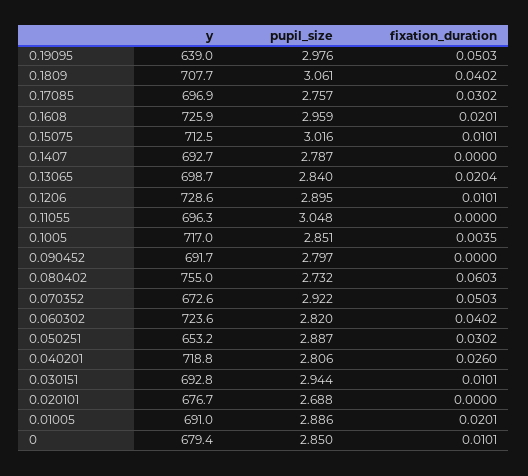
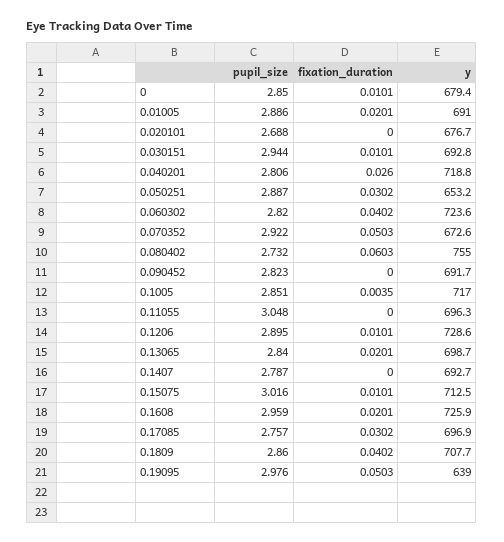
pupil_size, 0.1809: 3.061 -> 2.86
fixation_duration, 0.13065: 0.0204 -> 0.0201
pupil_size, 0.090452: 2.797 -> 2.823

